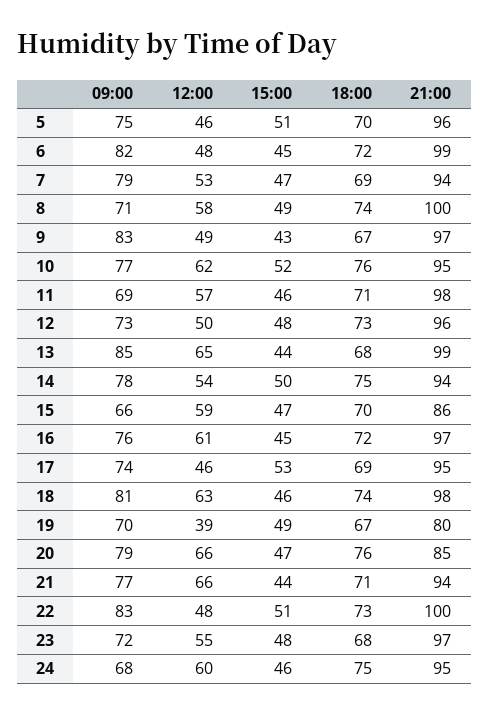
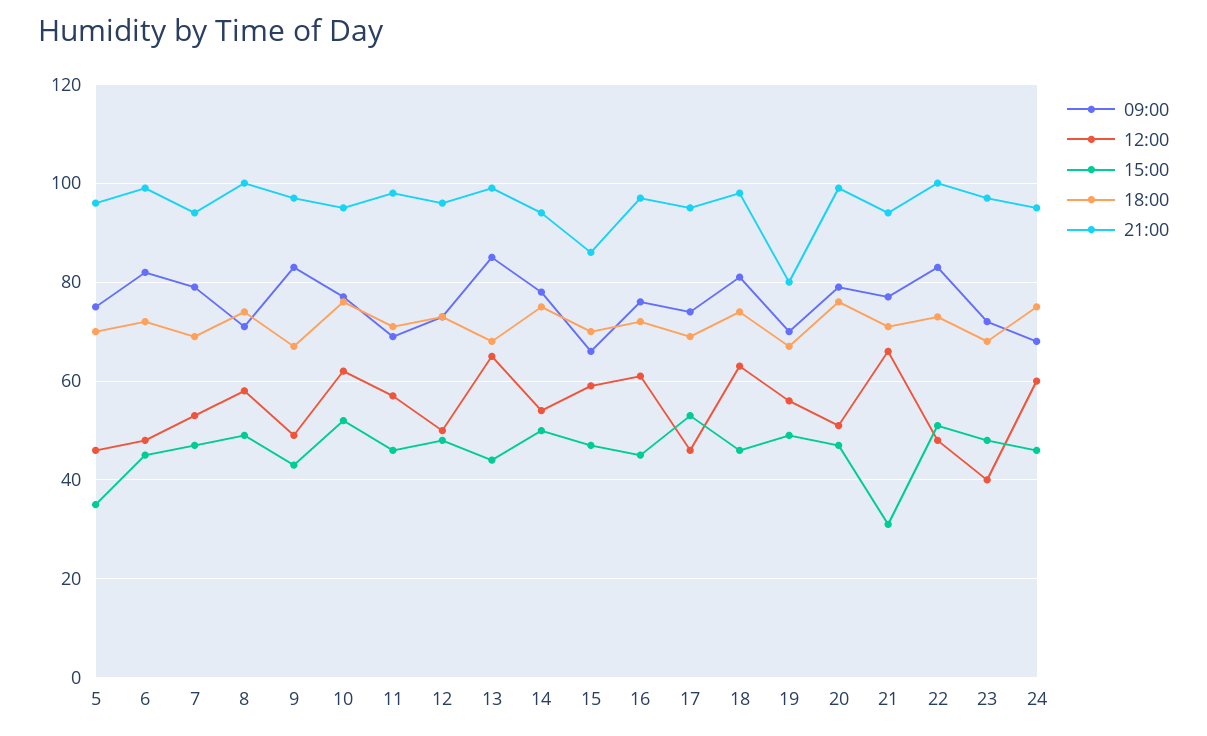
15:00, 5: 51 -> 35
12:00, 19: 39 -> 55
12:00, 20: 66 -> 50
21:00, 20: 85 -> 100
15:00, 21: 44 -> 30
12:00, 23: 55 -> 40

